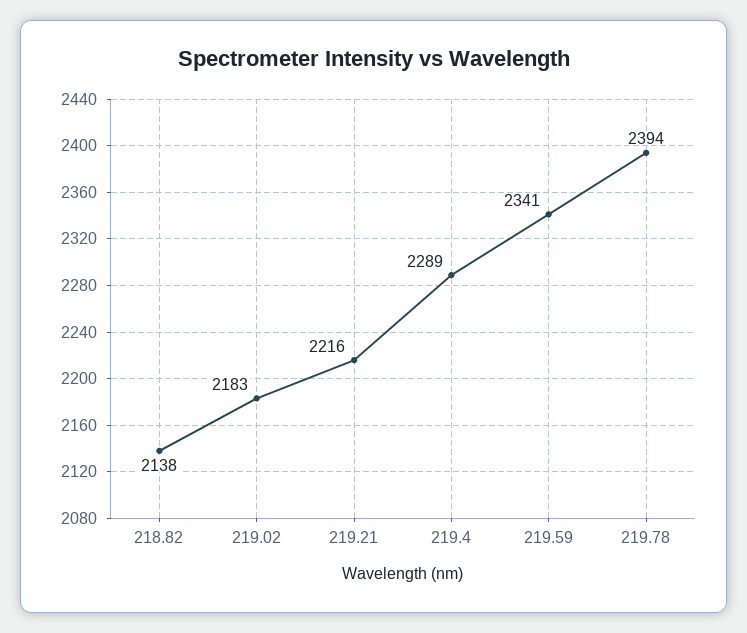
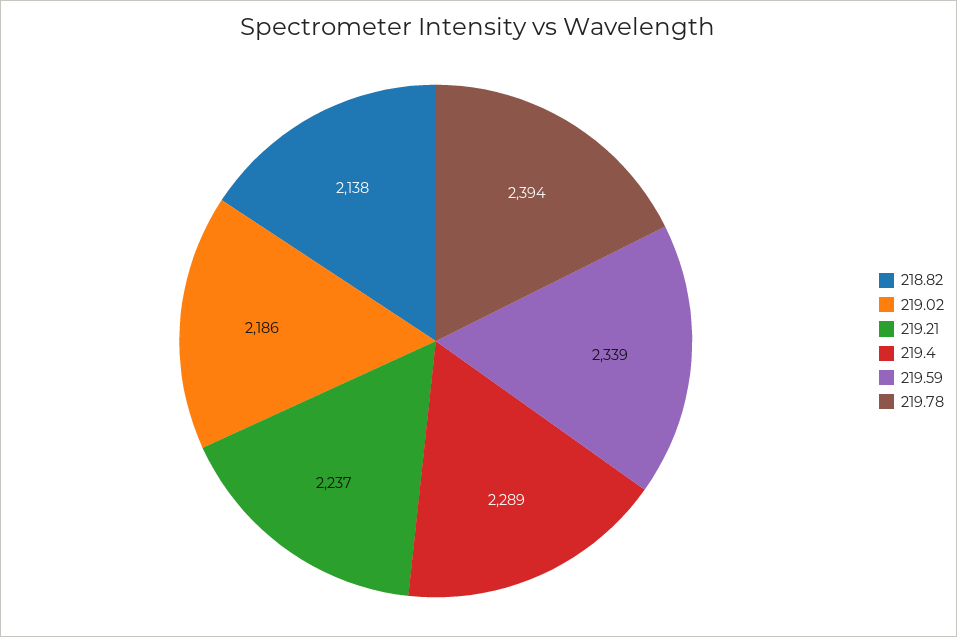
219.02: 2183 -> 2186
219.21: 2216 -> 2237
219.59: 2341 -> 2339

